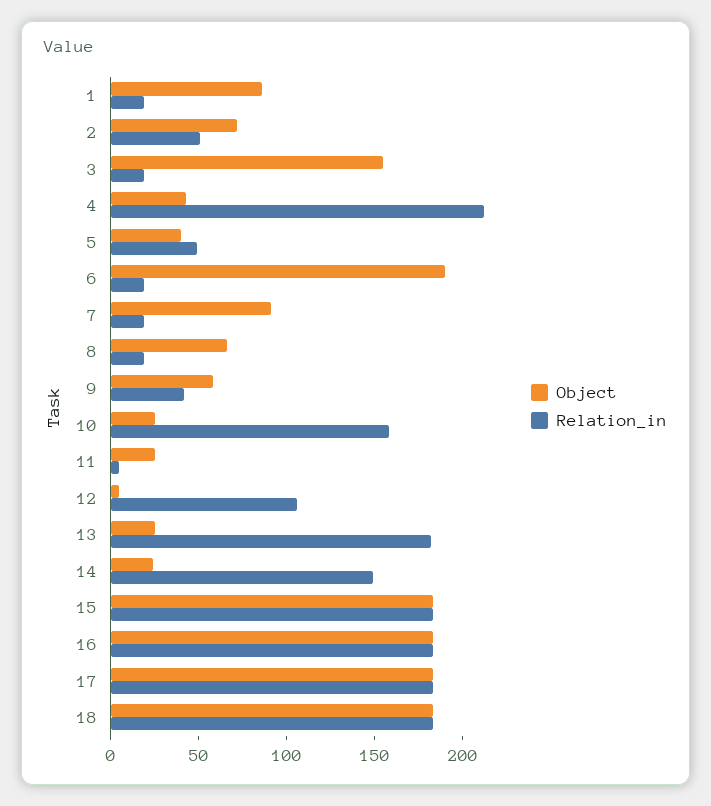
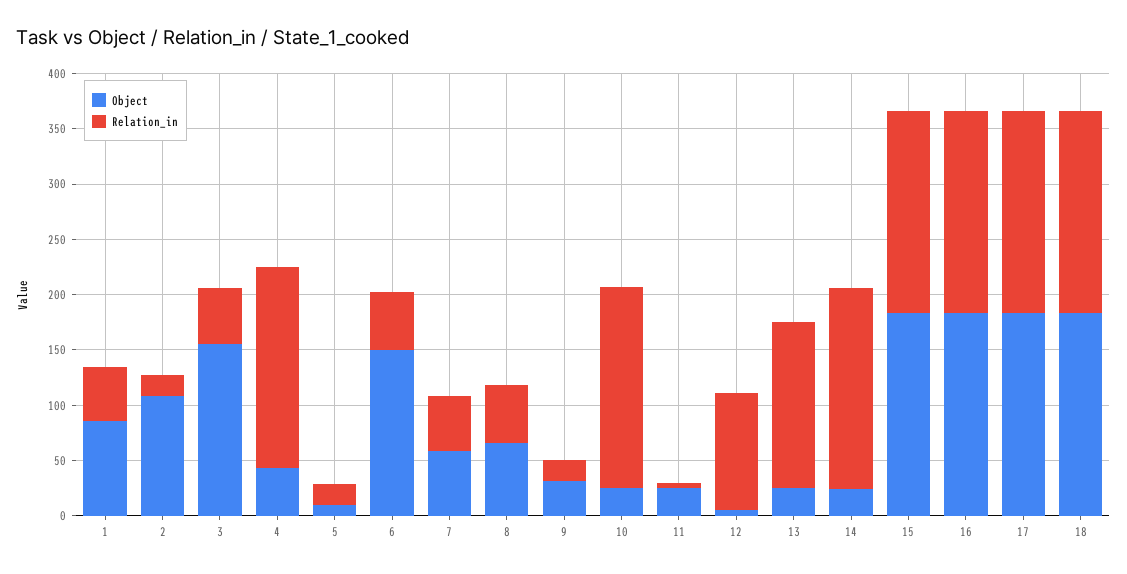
Relation_in, 1: 20 -> 50
Object, 2: 70 -> 110
Relation_in, 2: 50 -> 20
Relation_in, 3: 20 -> 50
Relation_in, 4: 210 -> 180
Object, 5: 40 -> 10
Relation_in, 5: 50 -> 20
Object, 6: 190 -> 150
Relation_in, 6: 20 -> 50
Object, 7: 90 -> 60
Relation_in, 7: 20 -> 50
Relation_in, 8: 20 -> 50
Object, 9: 60 -> 30
Relation_in, 9: 40 -> 20
Relation_in, 10: 160 -> 180
Relation_in, 13: 180 -> 150
Relation_in, 14: 150 -> 180

